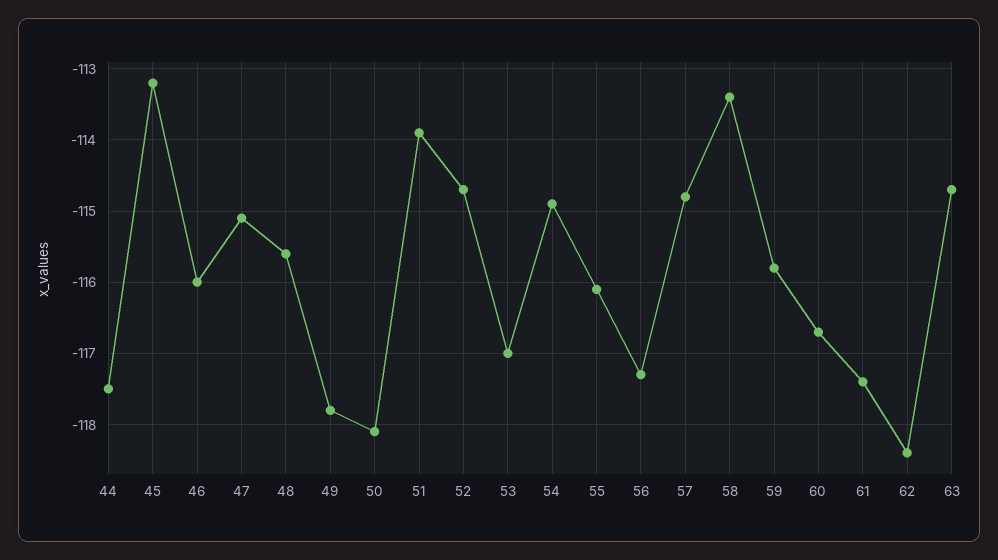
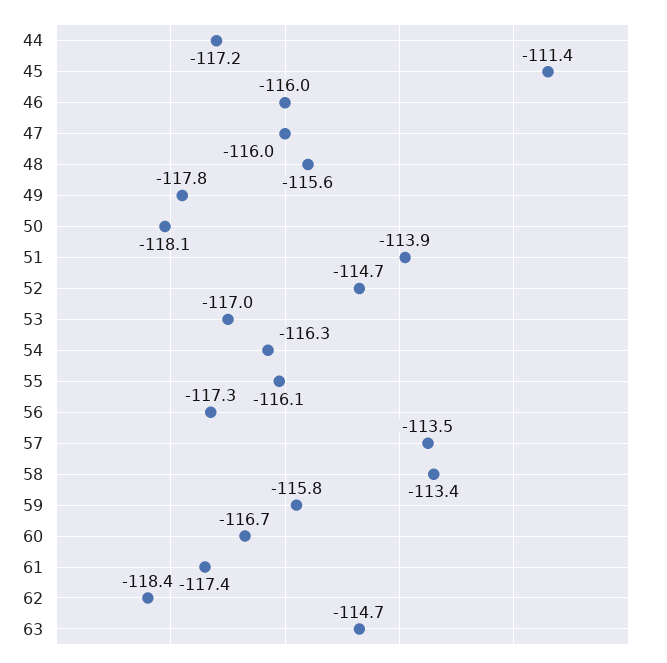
44: -117.5 -> -117.2
45: -113.2 -> -111.4
47: -115.1 -> -116
54: -114.9 -> -116.3
57: -114.8 -> -113.5

